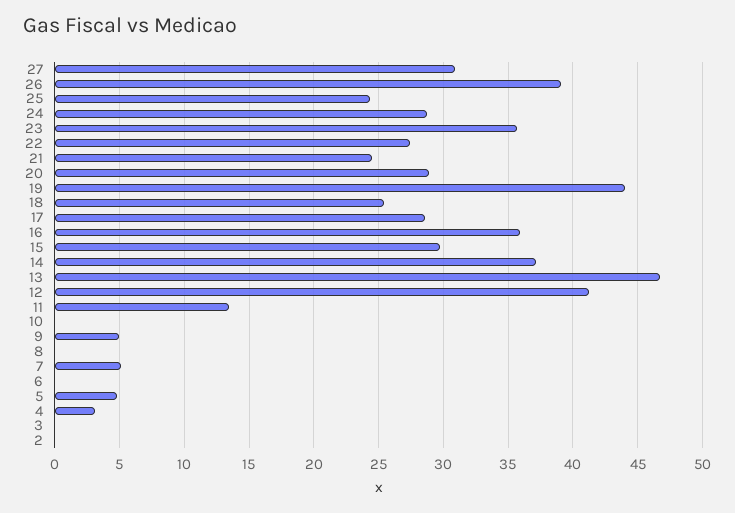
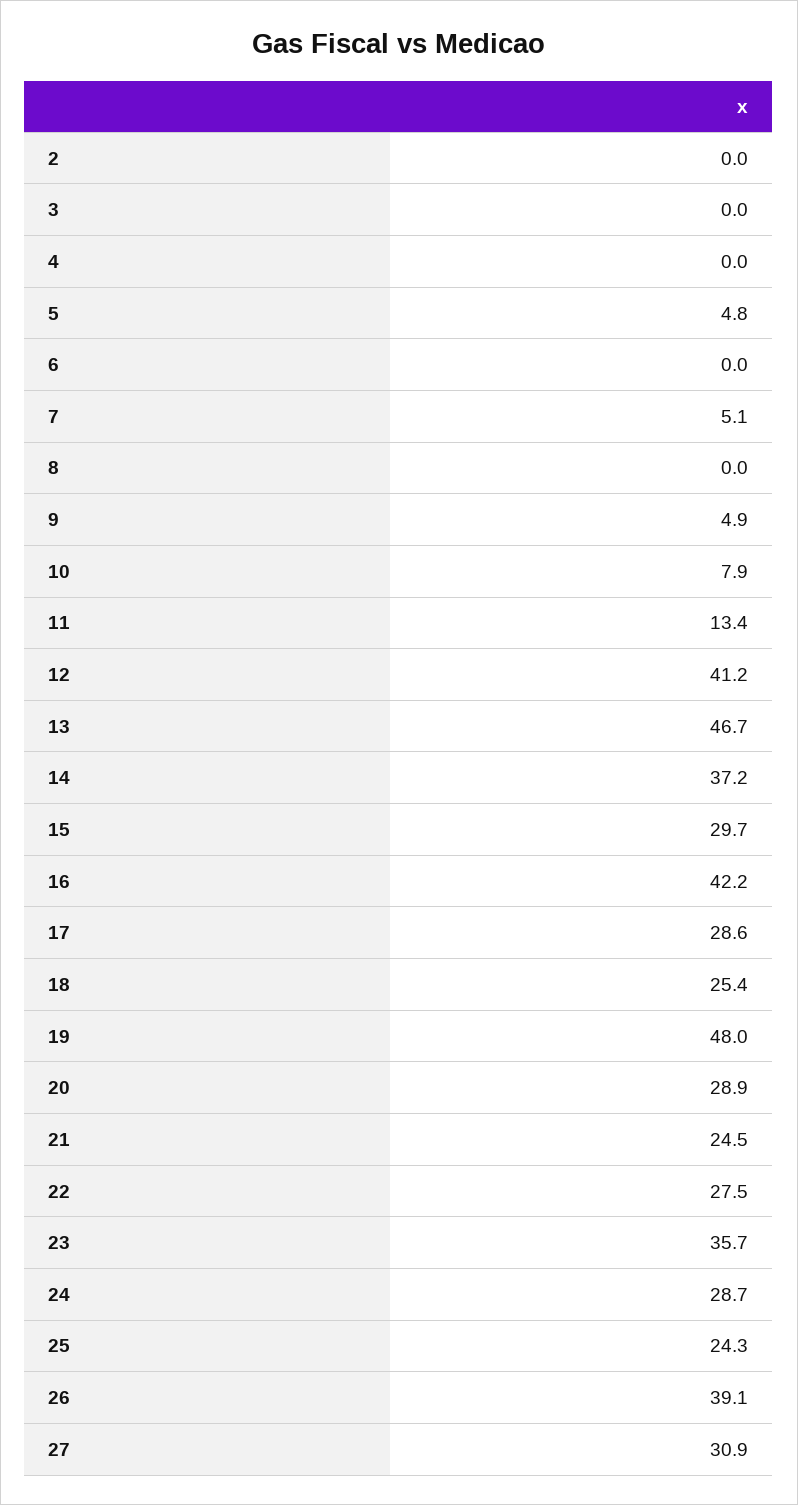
19: 44 -> 48
16: 36 -> 42.2
10: 0 -> 7.9
4: 3 -> 0

